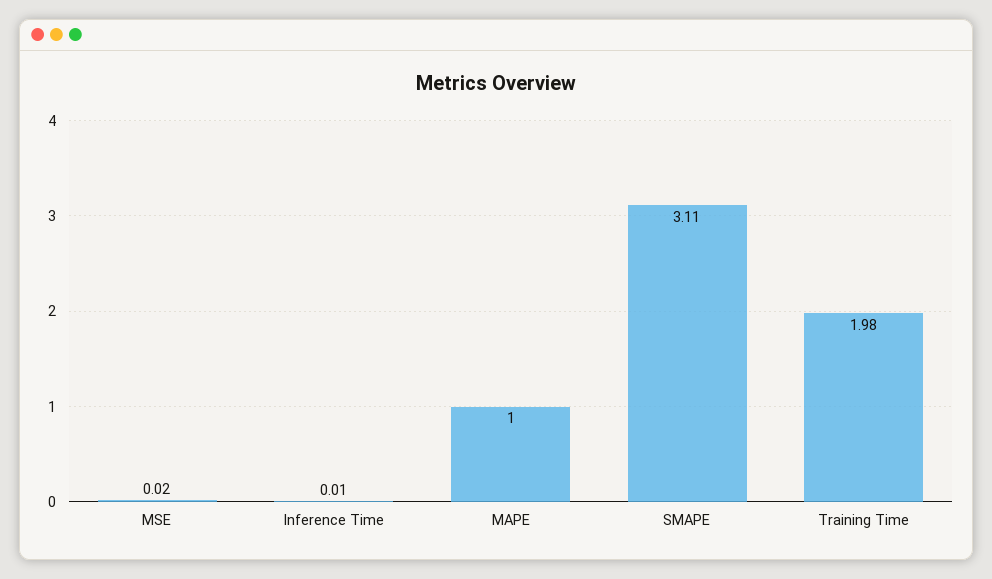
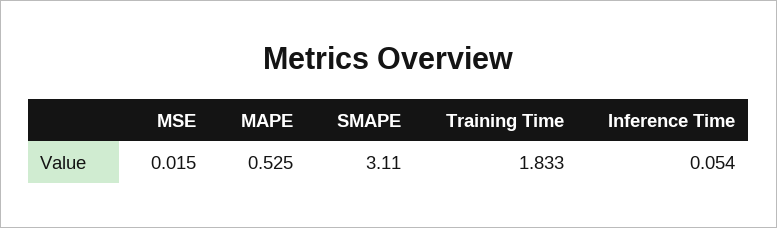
Inference Time: 0.01 -> 0.054
MAPE: 1 -> 0.525
Training Time: 1.98 -> 1.833

